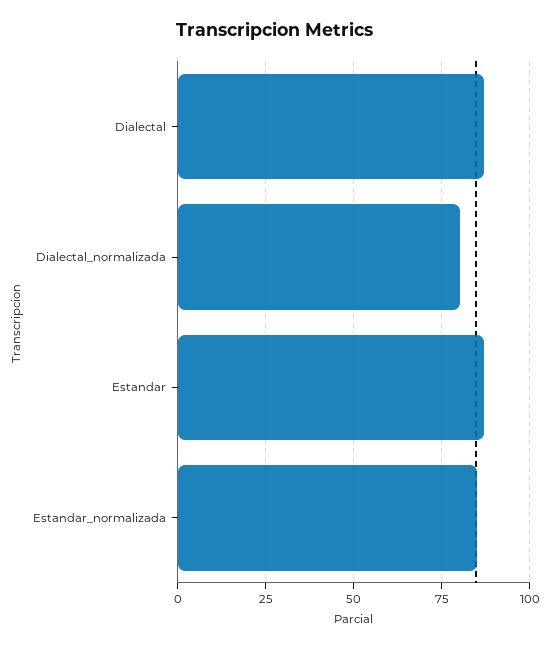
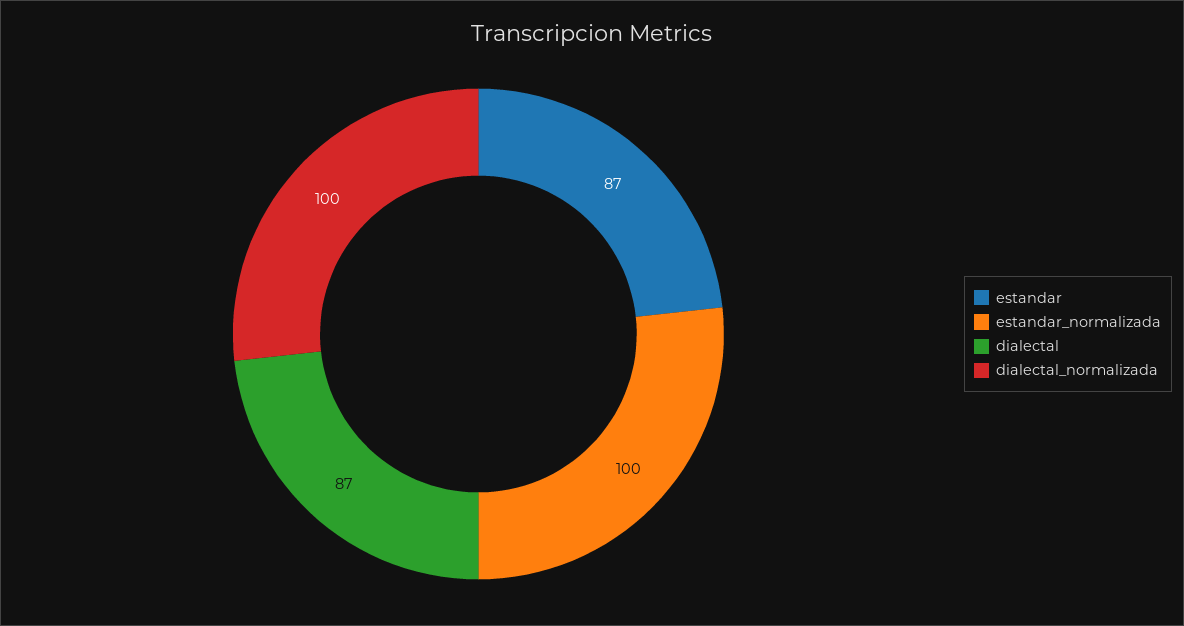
Dialectal_normalizada: 80 -> 100
Estandar_normalizada: 85 -> 100

